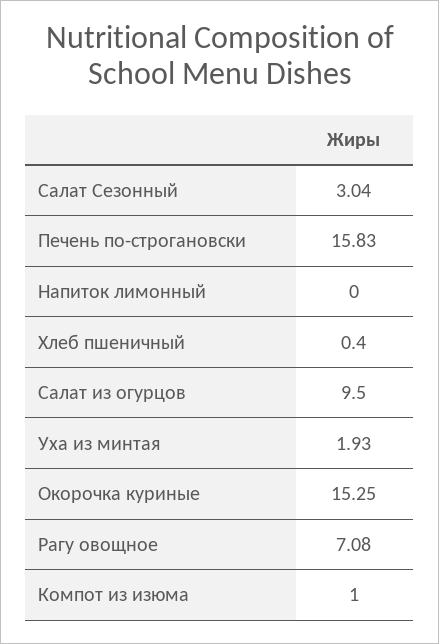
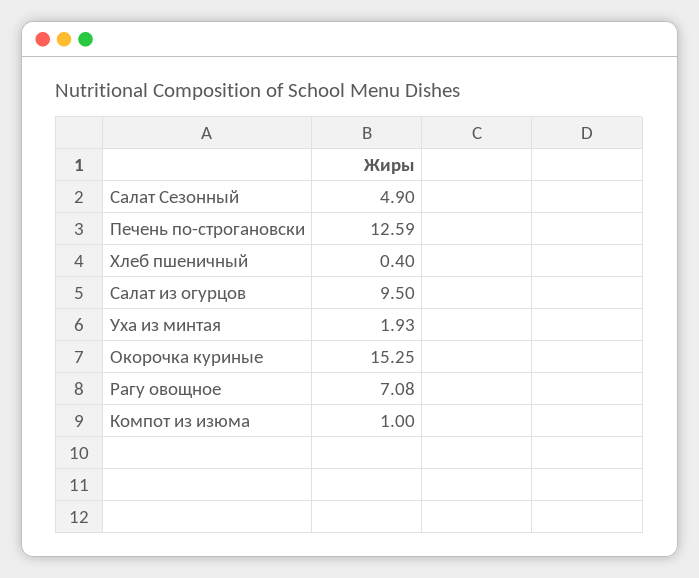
Салат Сезонный: 3.04 -> 4.9
Печень по-строгановски: 15.83 -> 12.59
Напиток лимонный: 0 -> none

